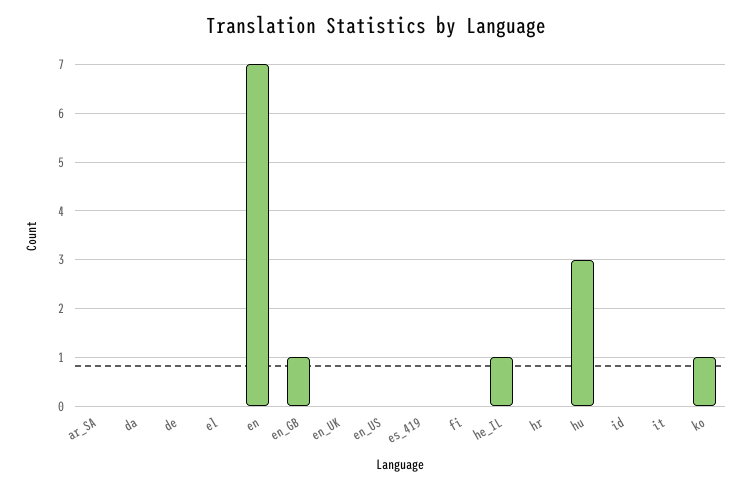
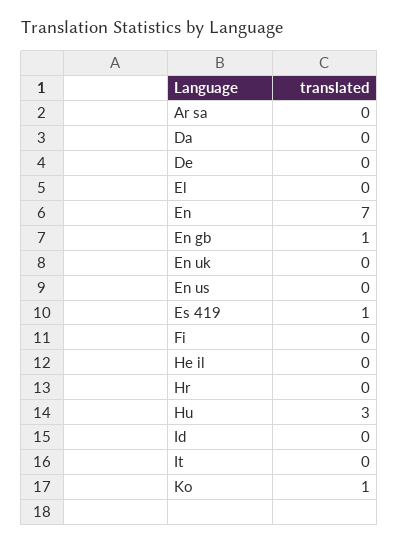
es_419: 0 -> 1
he_IL: 1 -> 0

